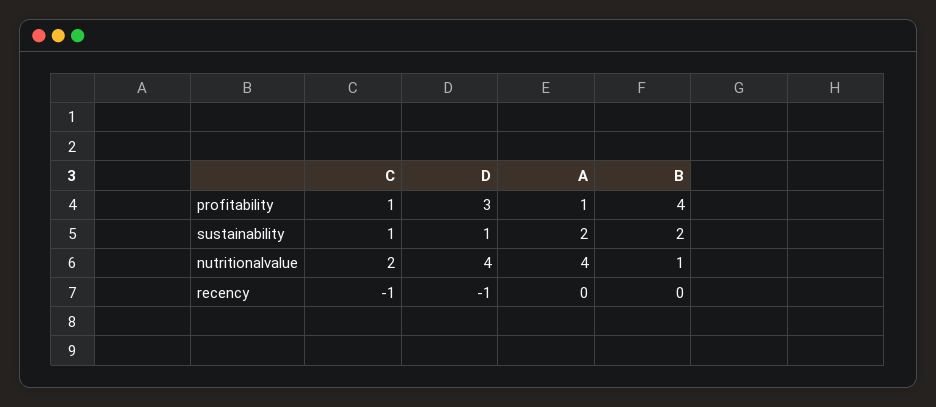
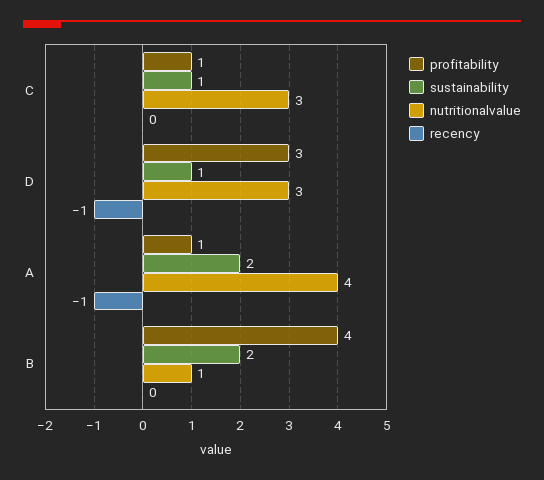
nutritionalvalue, C: 2 -> 3
nutritionalvalue, D: 4 -> 3
recency, C: -1 -> 0
recency, A: 0 -> -1

